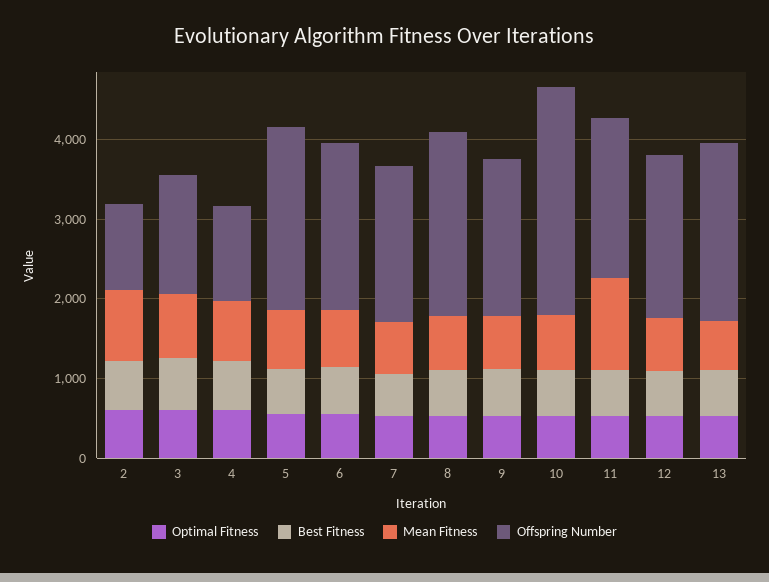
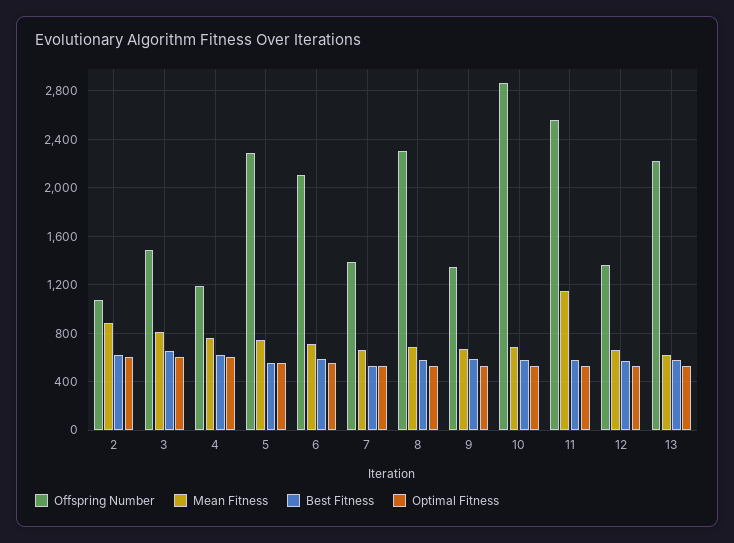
Offspring Number, 7: 2000 -> 1400
Offspring Number, 9: 2000 -> 1350
Offspring Number, 11: 2000 -> 2550
Offspring Number, 12: 2000 -> 1350

